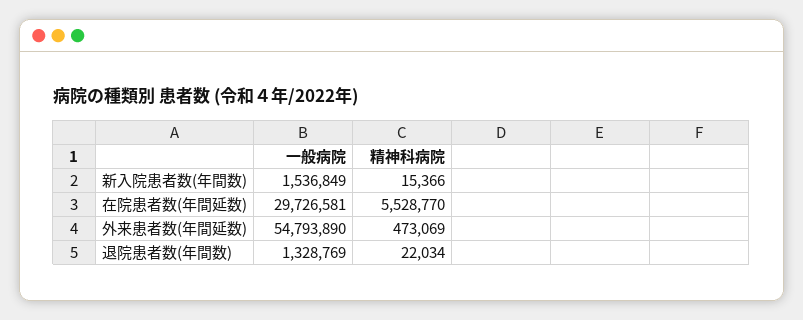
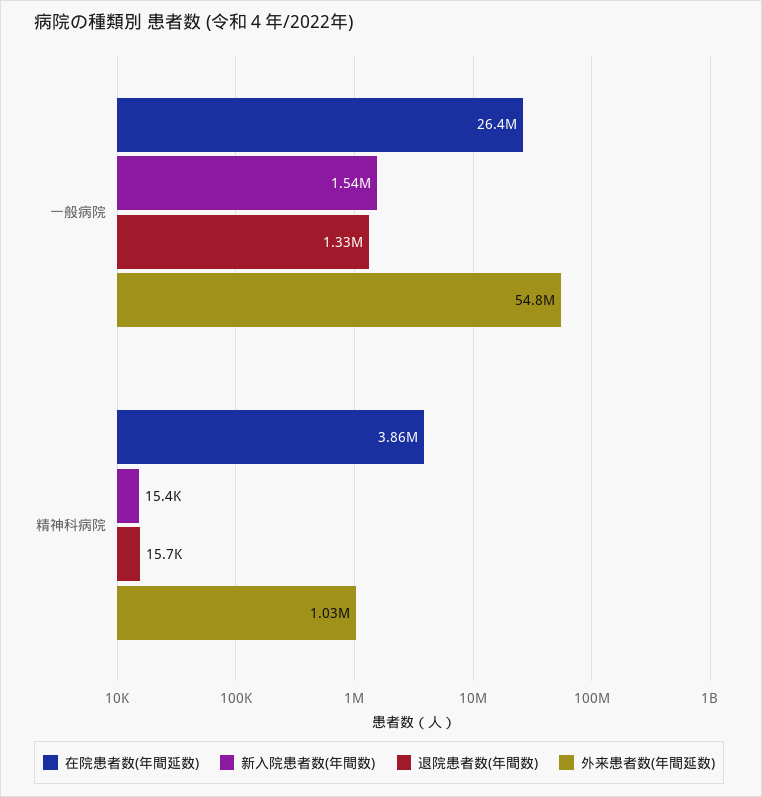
在院患者数(年間延数), 一般病院: 29726581 -> 26400000
在院患者数(年間延数), 精神科病院: 5528770 -> 3860000
外来患者数(年間延数), 精神科病院: 473069 -> 1030000
退院患者数(年間数), 精神科病院: 22034 -> 15700

